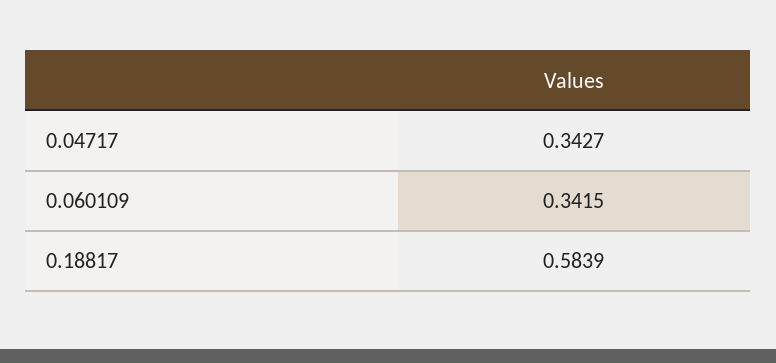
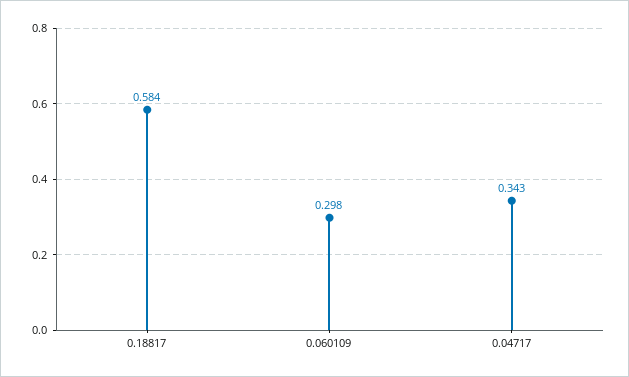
0.060109: 0.3415 -> 0.298

